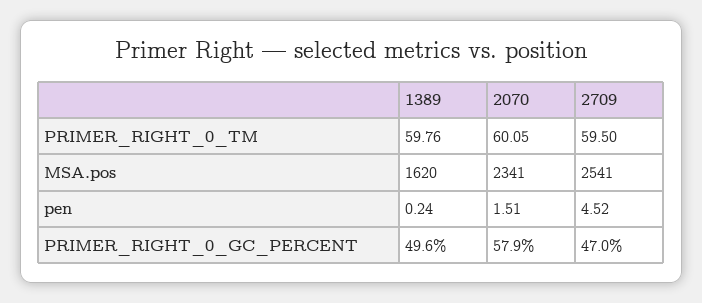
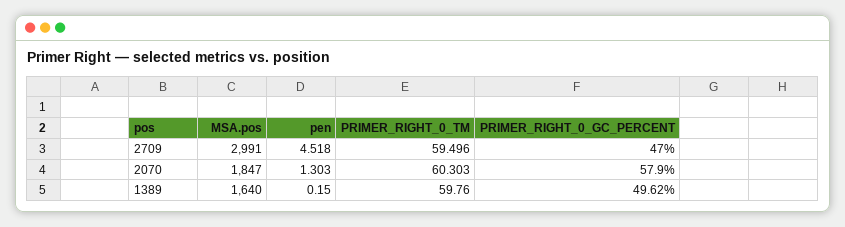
2070, PRIMER_RIGHT_0_TM: 60.05 -> 60.303
1389, MSA.pos: 1620 -> 1640
2070, MSA.pos: 2341 -> 1847
2709, MSA.pos: 2541 -> 2991
1389, pen: 0.24 -> 0.15
2070, pen: 1.51 -> 1.303

